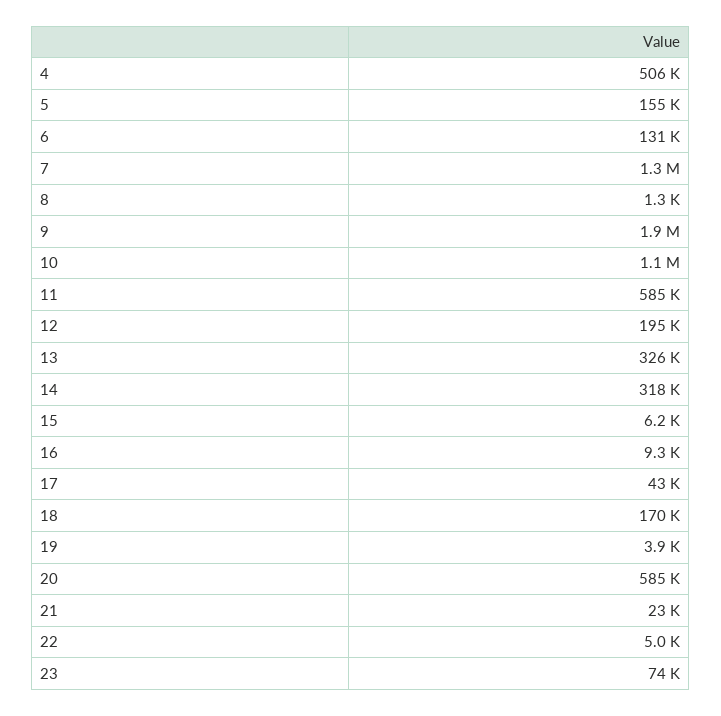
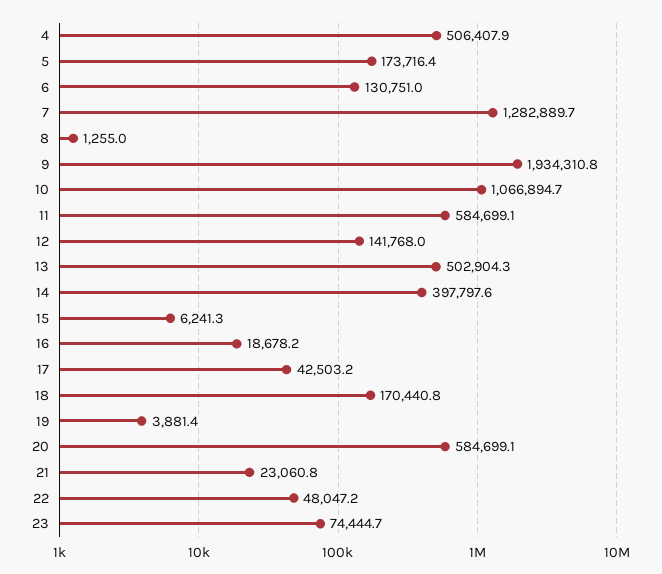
5: 155000 -> 173716.4
12: 195000 -> 141768
13: 326000 -> 502904.3
14: 318000 -> 397797.6
16: 9300 -> 18678.2
22: 5000 -> 48047.2

